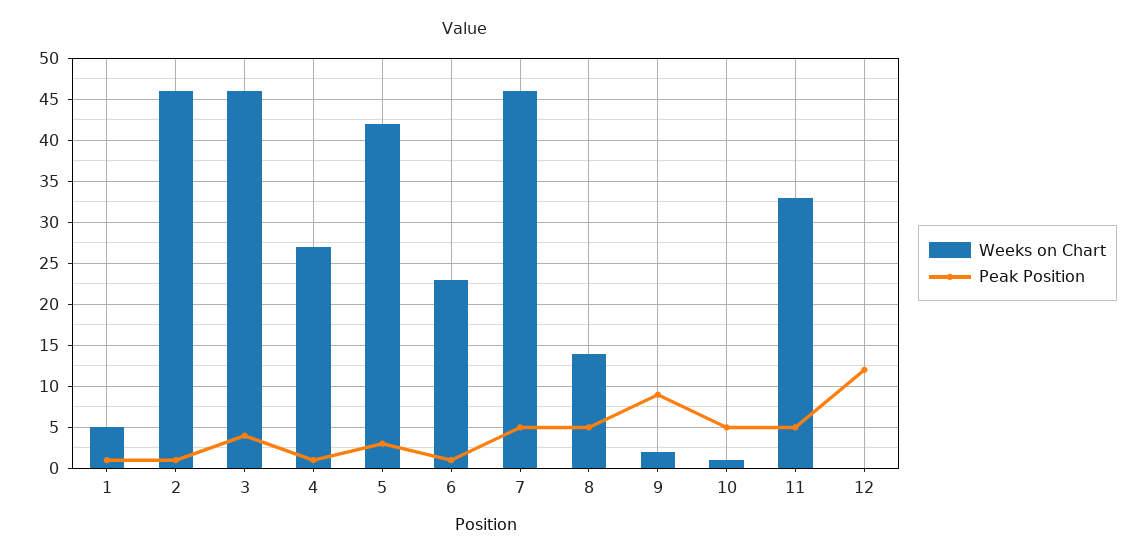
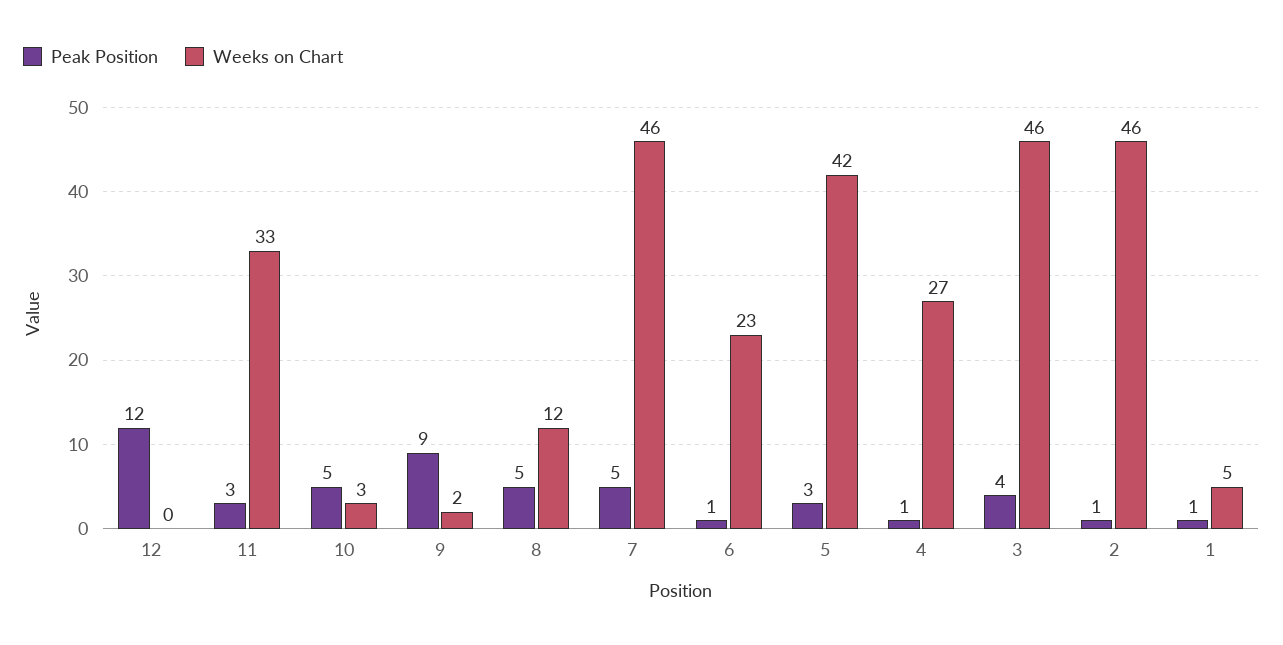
Weeks on Chart, 8: 14 -> 12
Weeks on Chart, 10: 1 -> 3
Peak Position, 11: 5 -> 3

